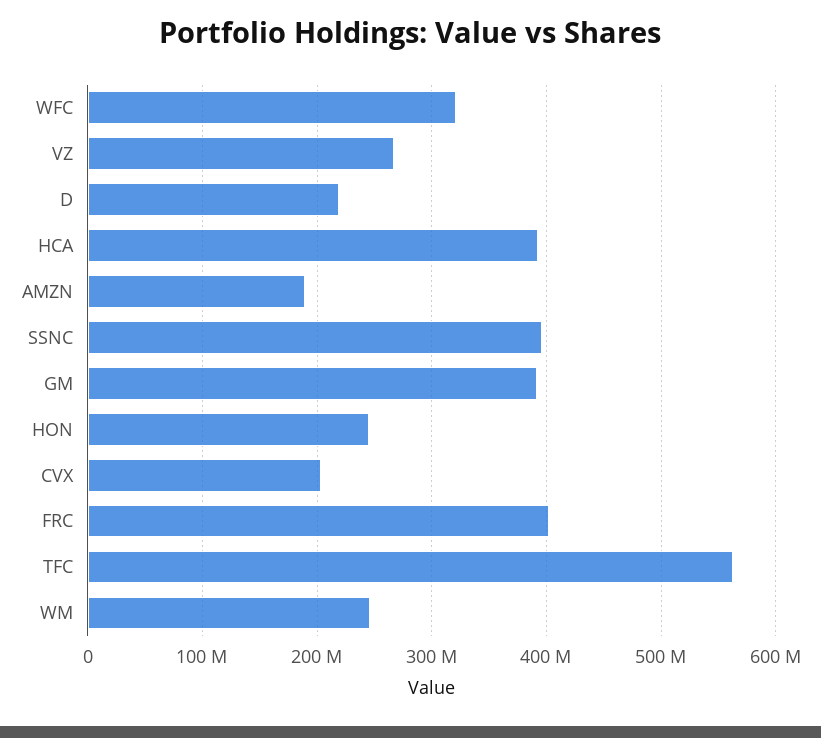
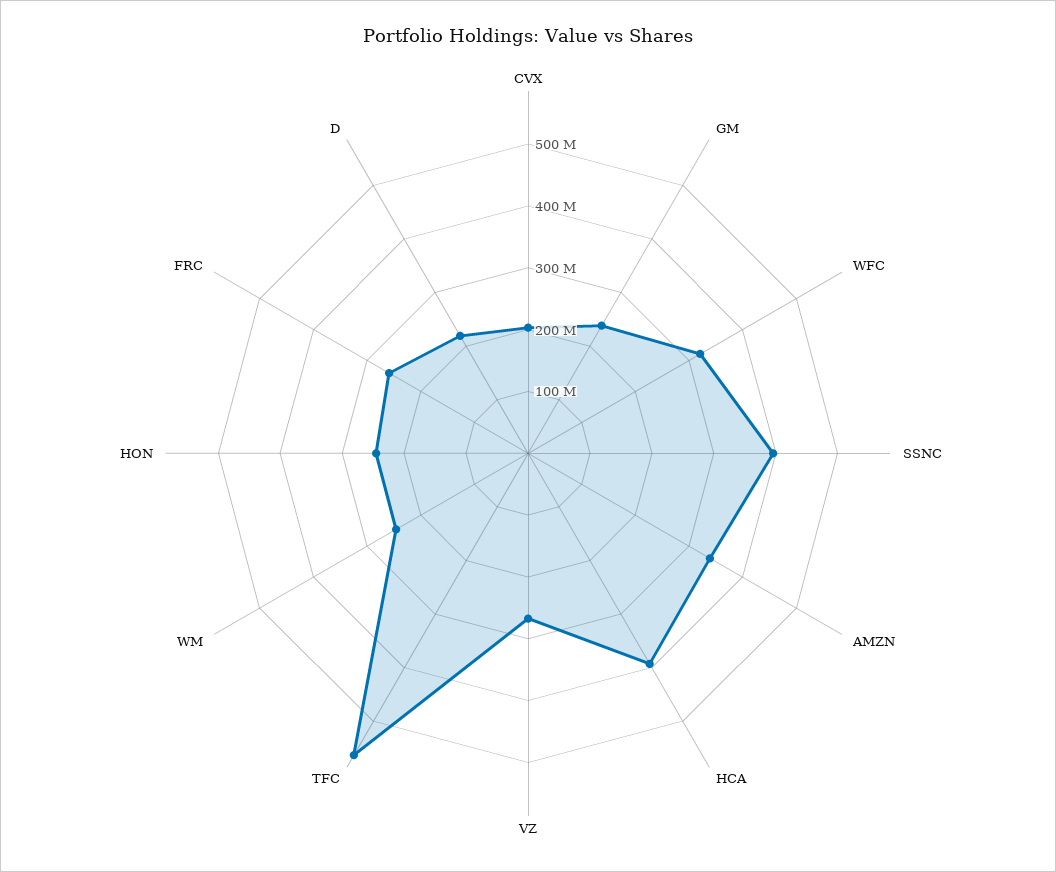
AMZN: 190000000 -> 340000000
GM: 390000000 -> 240000000
FRC: 400000000 -> 260000000

